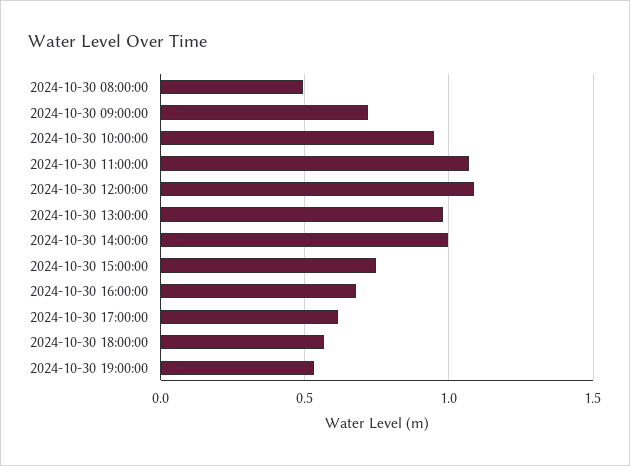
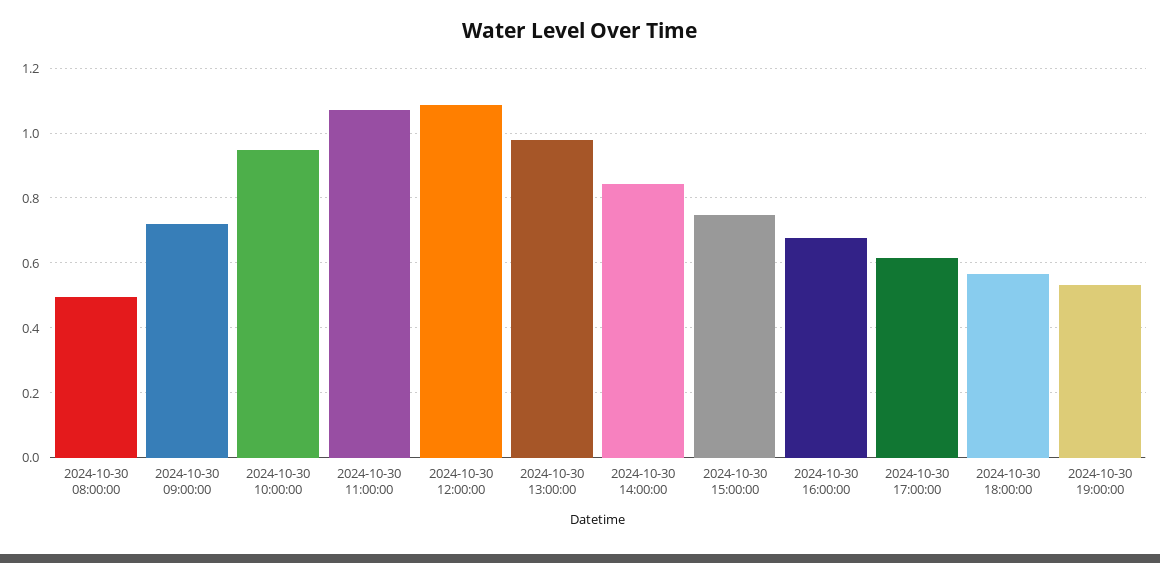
2024-10-30 14:00:00: 1 -> 0.84

